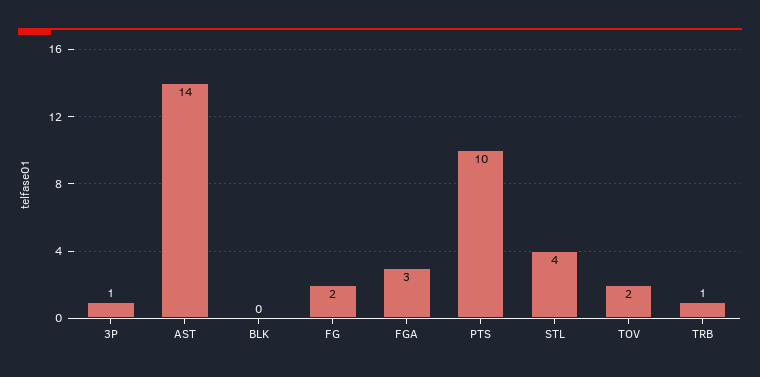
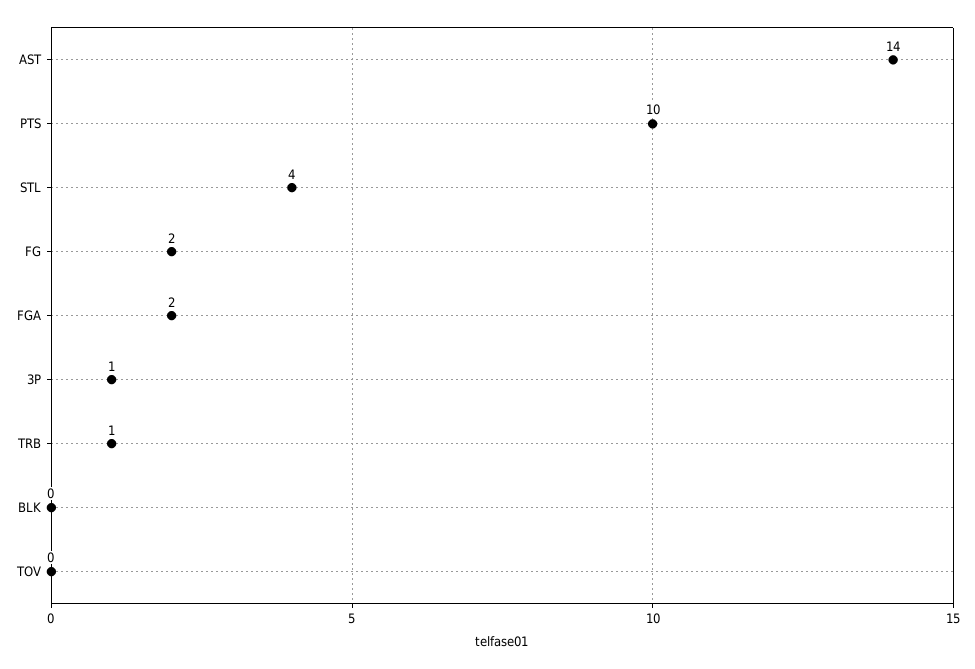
FGA: 3 -> 2
TOV: 2 -> 0

